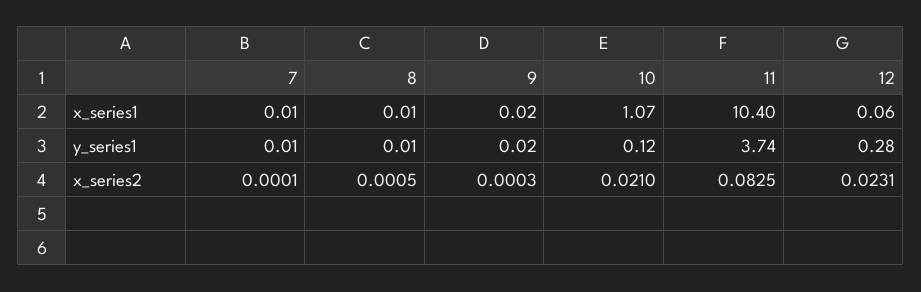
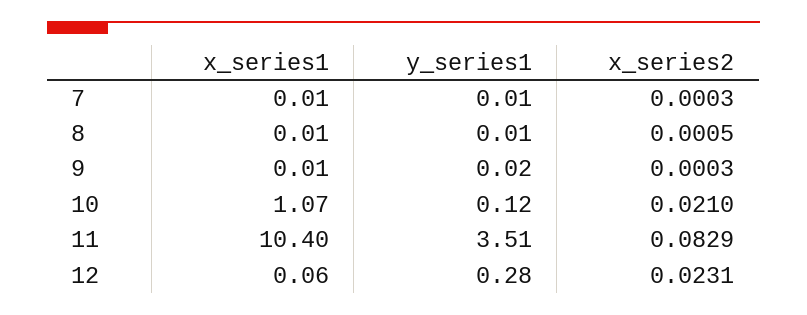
9, x_series1: 0.02 -> 0.01
11, y_series1: 3.74 -> 3.51
7, x_series2: 0.0001 -> 0.0003
11, x_series2: 0.0825 -> 0.0829

